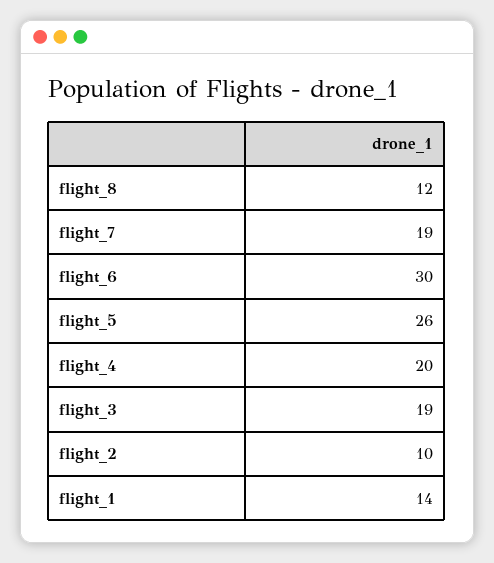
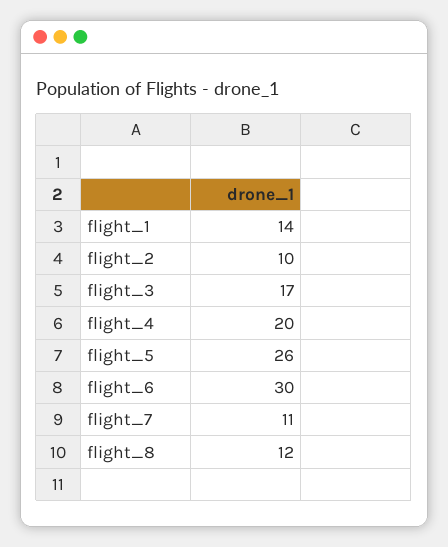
flight_7: 19 -> 11
flight_3: 19 -> 17

